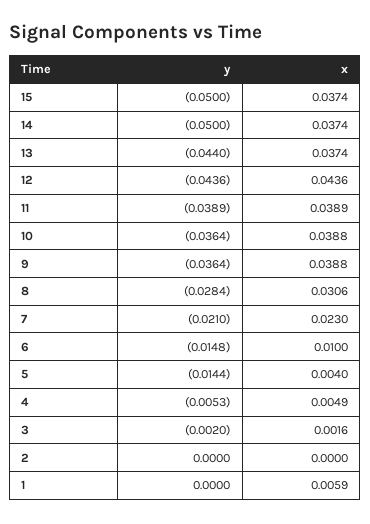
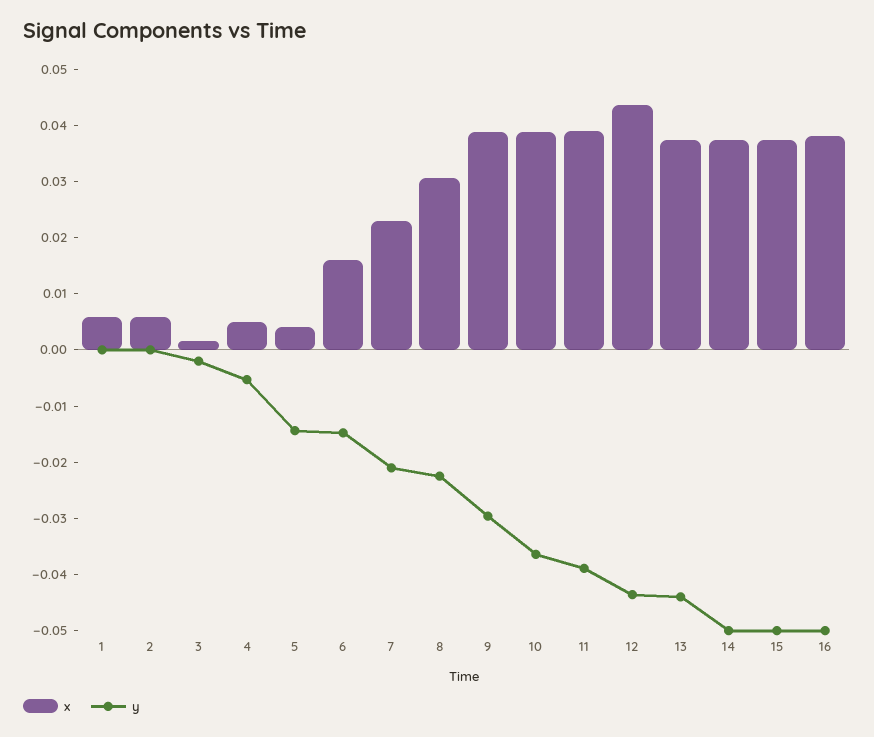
y, 9: -0.0364 -> -0.03
y, 8: -0.0284 -> -0.022
x, 6: 0.01 -> 0.016
x, 2: 0 -> 0.006
x, 16: none -> 0.038
y, 16: none -> -0.05

